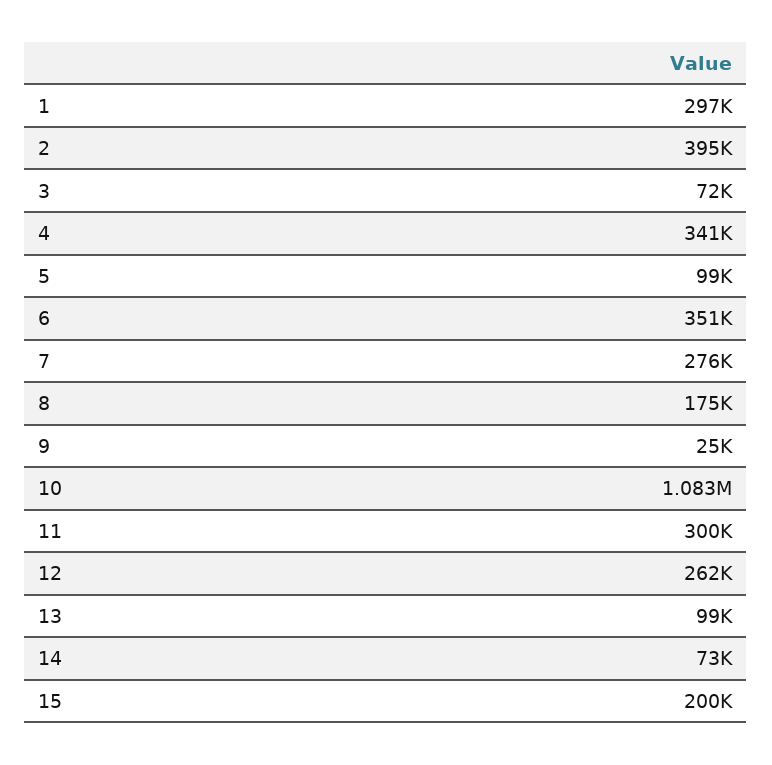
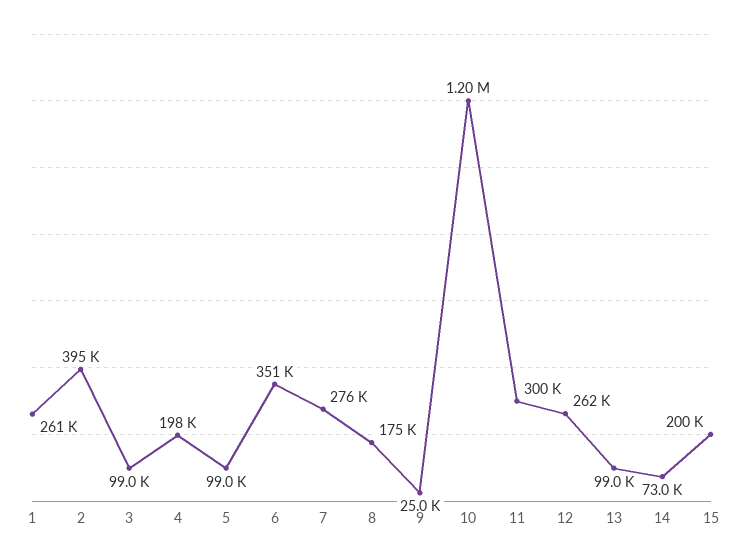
1: 297000 -> 261000
3: 72000 -> 99000
4: 341000 -> 198000
10: 1083000 -> 1200000

